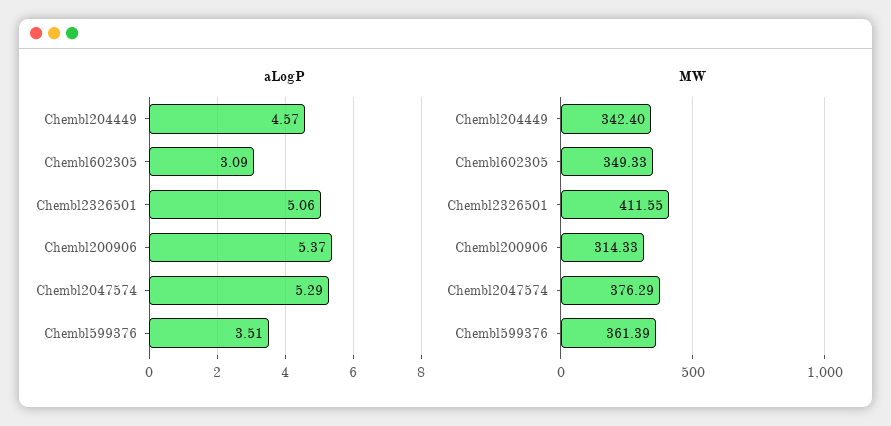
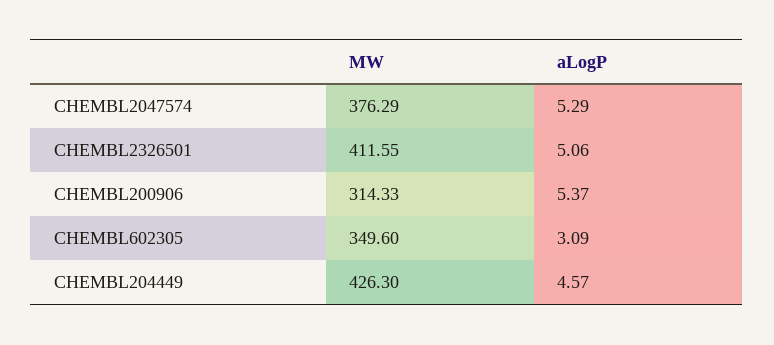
aLogP, Chembl599376: 3.51 -> none
MW, Chembl204449: 342.4 -> 426.3
MW, Chembl602305: 349.33 -> 349.6
MW, Chembl599376: 361.39 -> none

